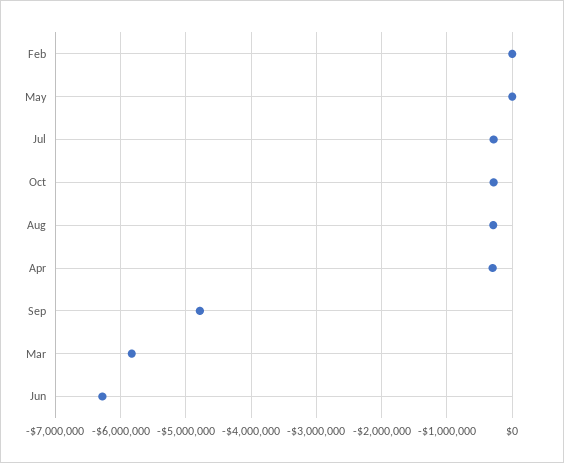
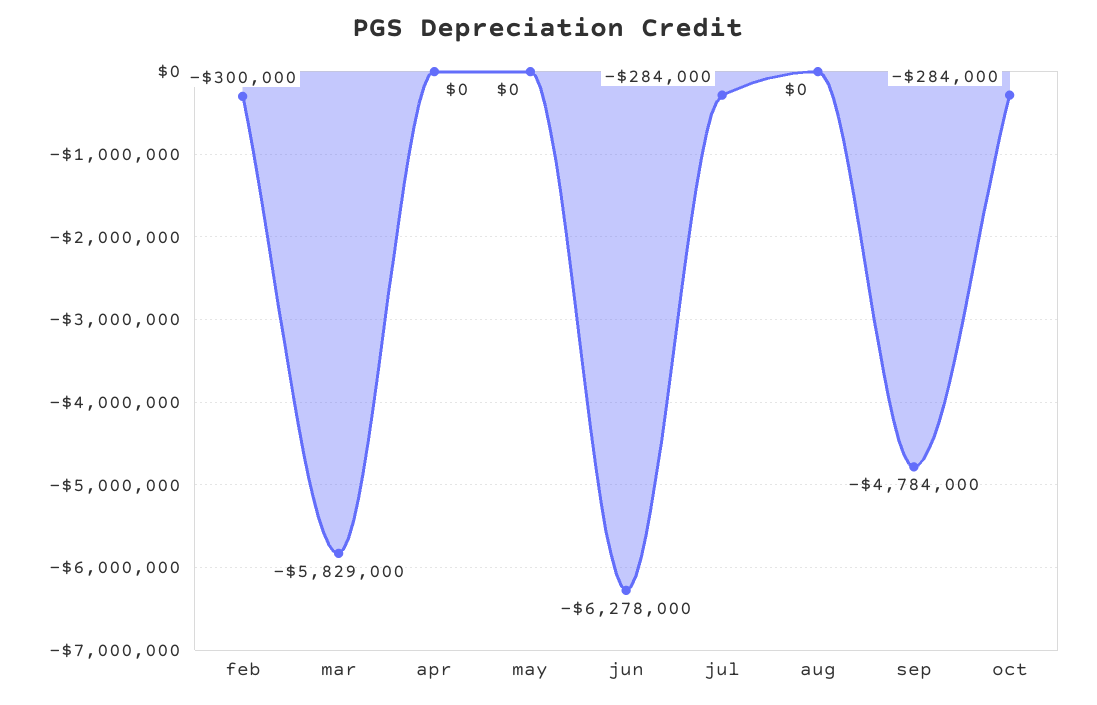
Feb: 0 -> -300000
Aug: -300000 -> 0
Apr: -300000 -> 0

